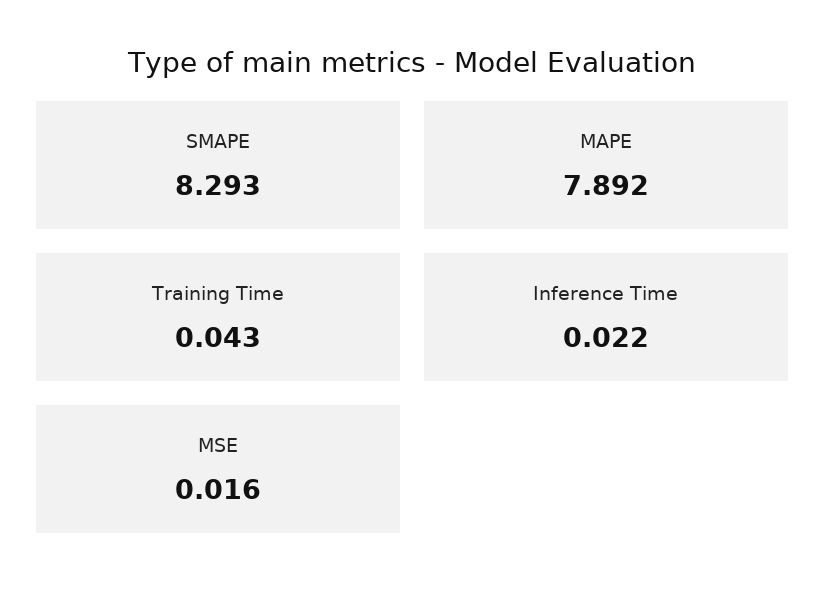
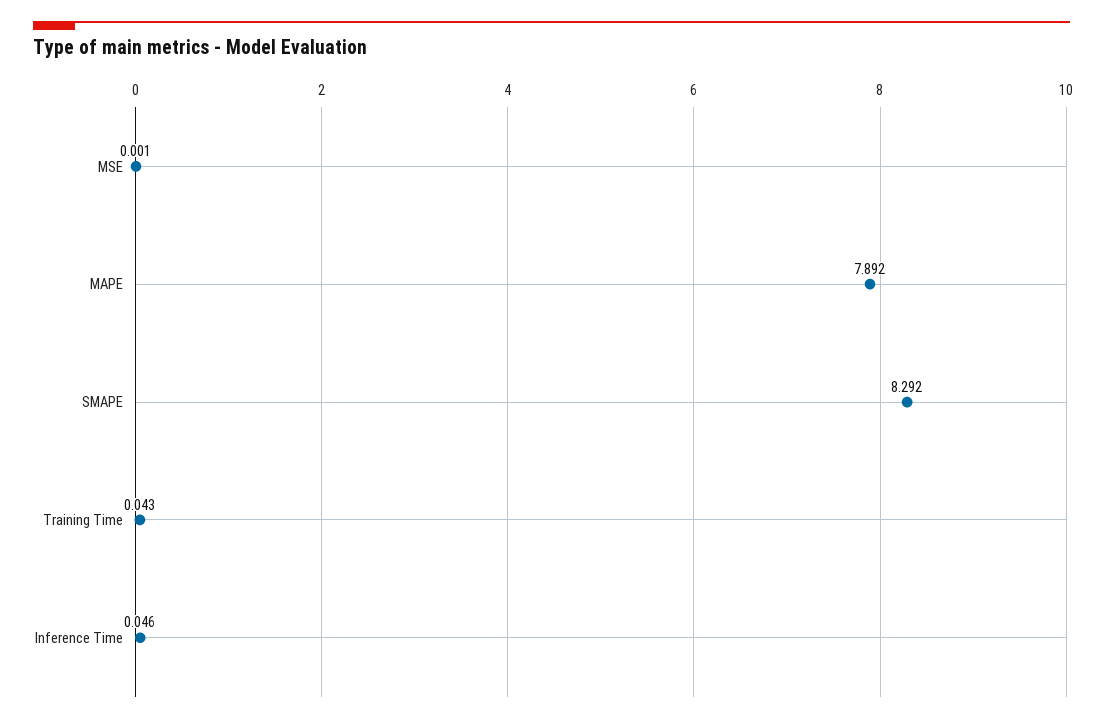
SMAPE: 8.293 -> 8.292
Inference Time: 0.022 -> 0.046
MSE: 0.016 -> 0.001

